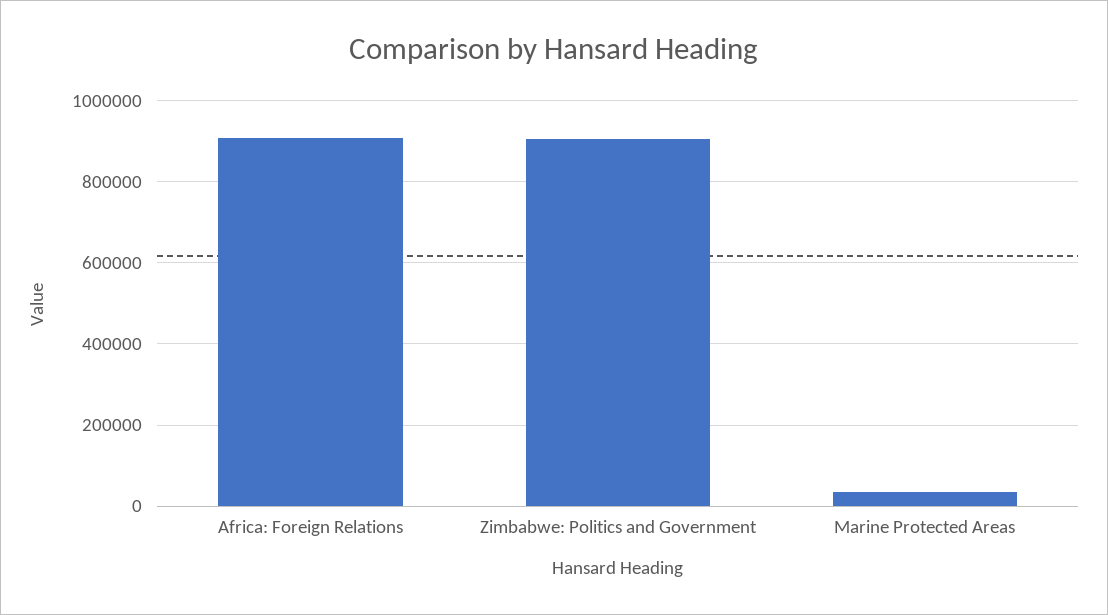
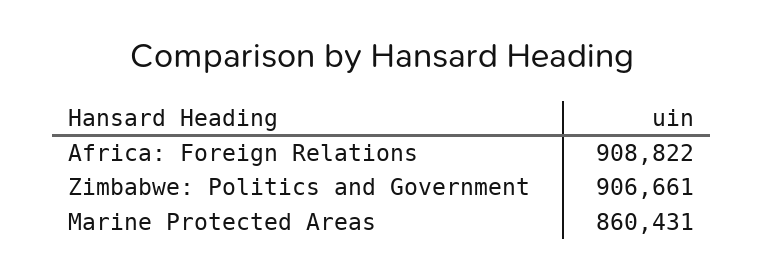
Marine Protected Areas: 40000 -> 860431

